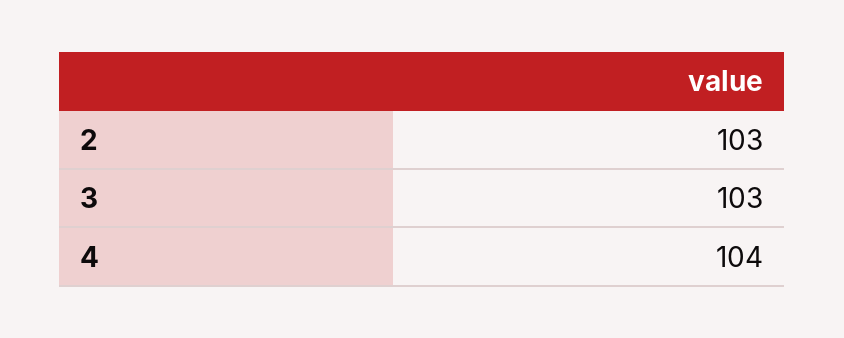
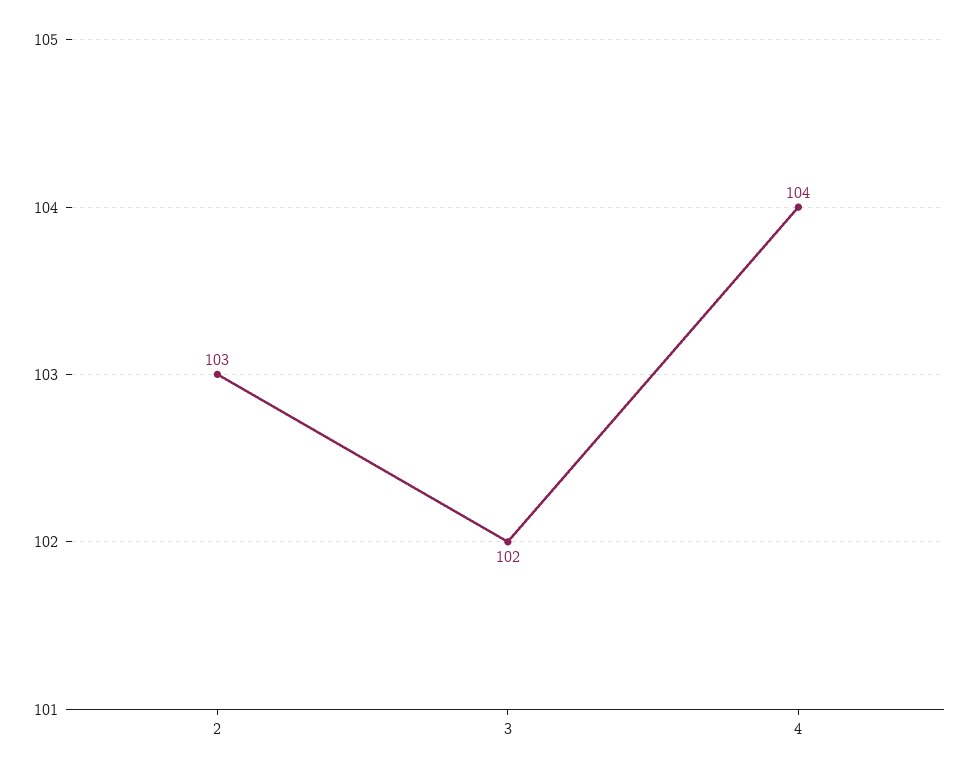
3: 103 -> 102

